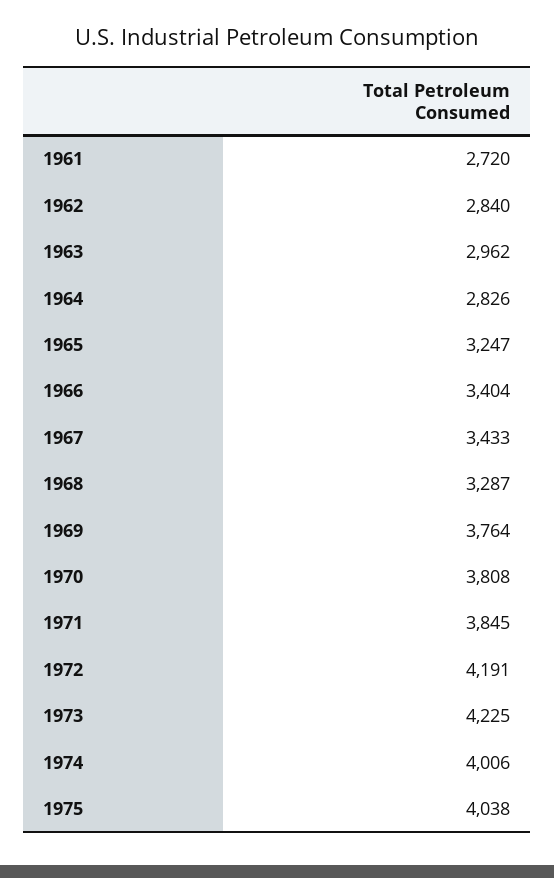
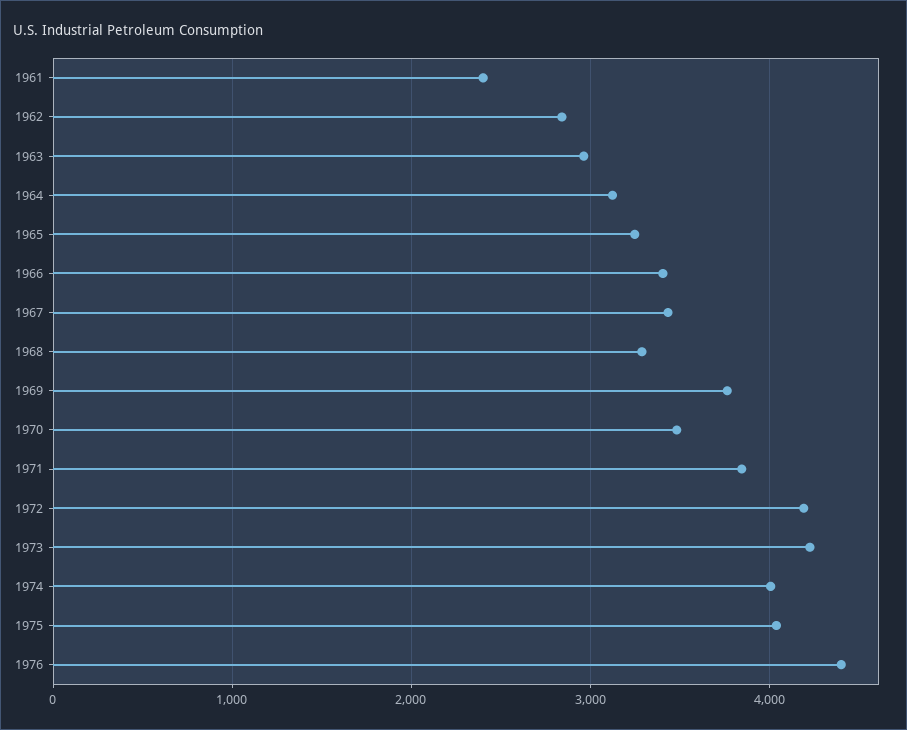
1961: 2720 -> 2400
1964: 2826 -> 3100
1970: 3808 -> 3500
1976: none -> 4400

